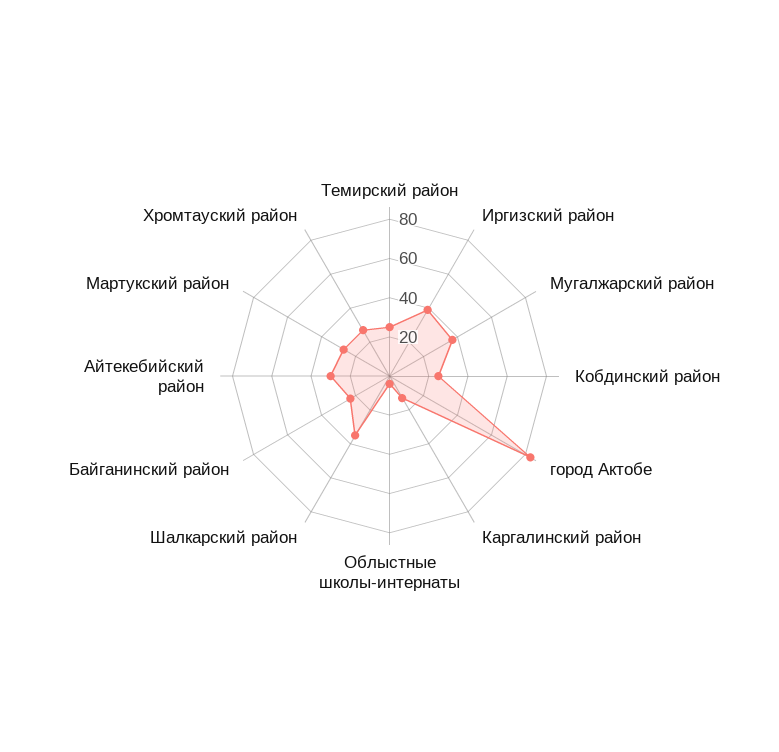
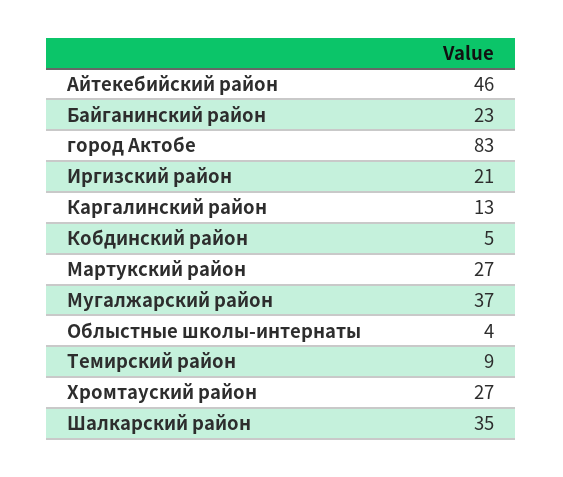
Темирский район: 25 -> 9
Иргизский район: 40 -> 21
Кобдинский район: 25 -> 5
Айтекебийский район: 30 -> 46

